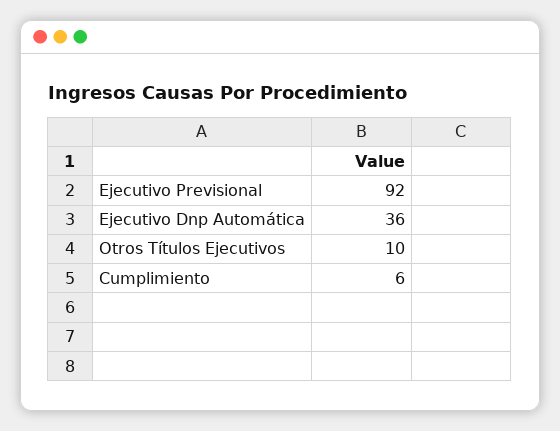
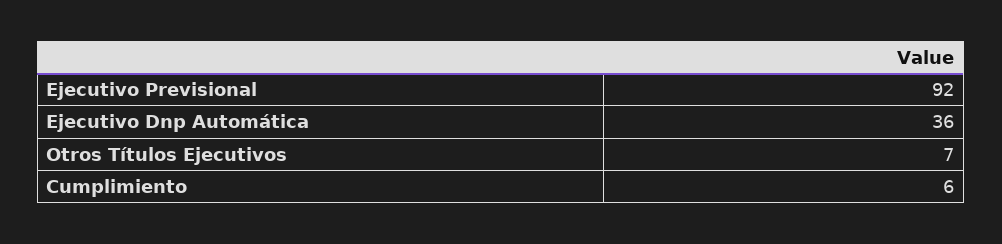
Otros Títulos Ejecutivos: 10 -> 7

